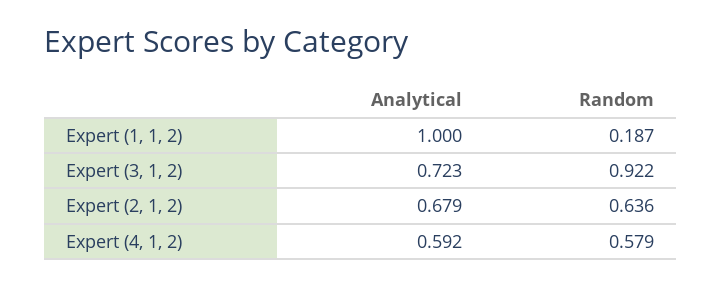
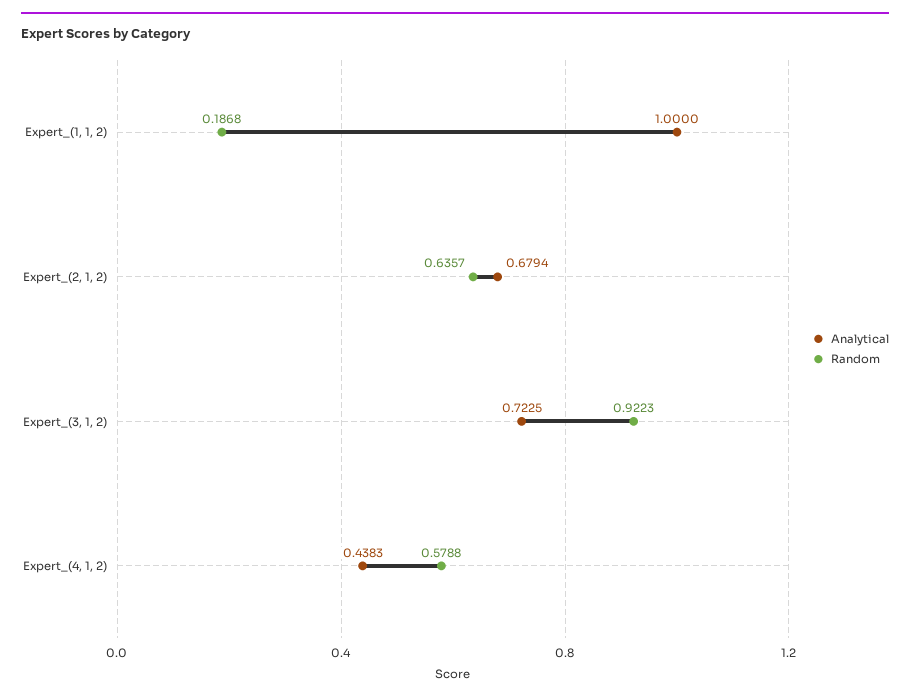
Analytical, Expert (4, 1, 2): 0.592 -> 0.4383

